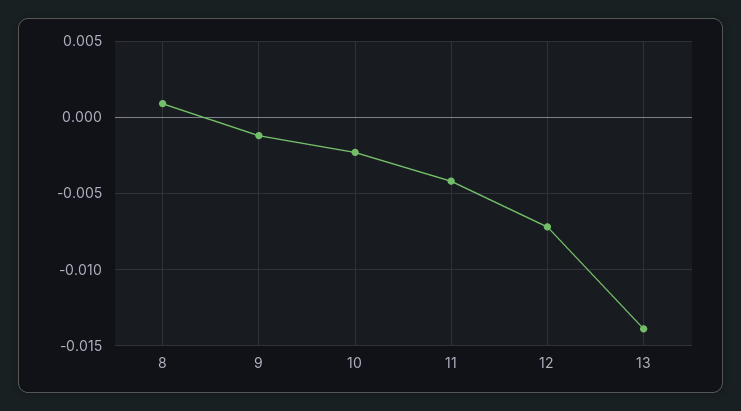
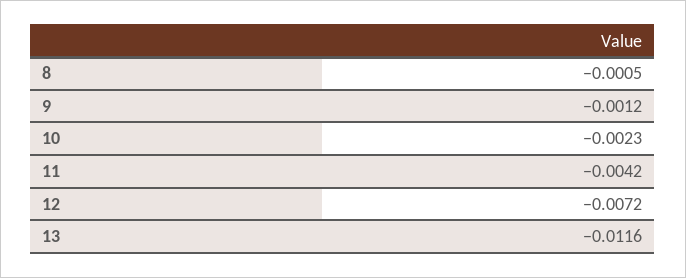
8: 0.001 -> -0.0005
13: -0.014 -> -0.0116

